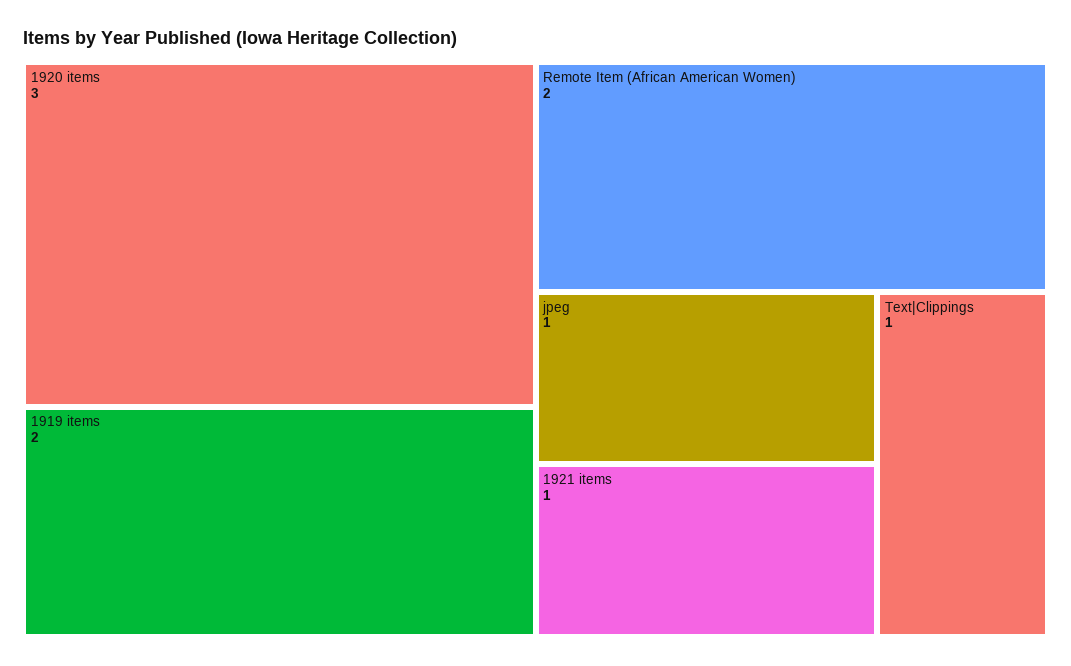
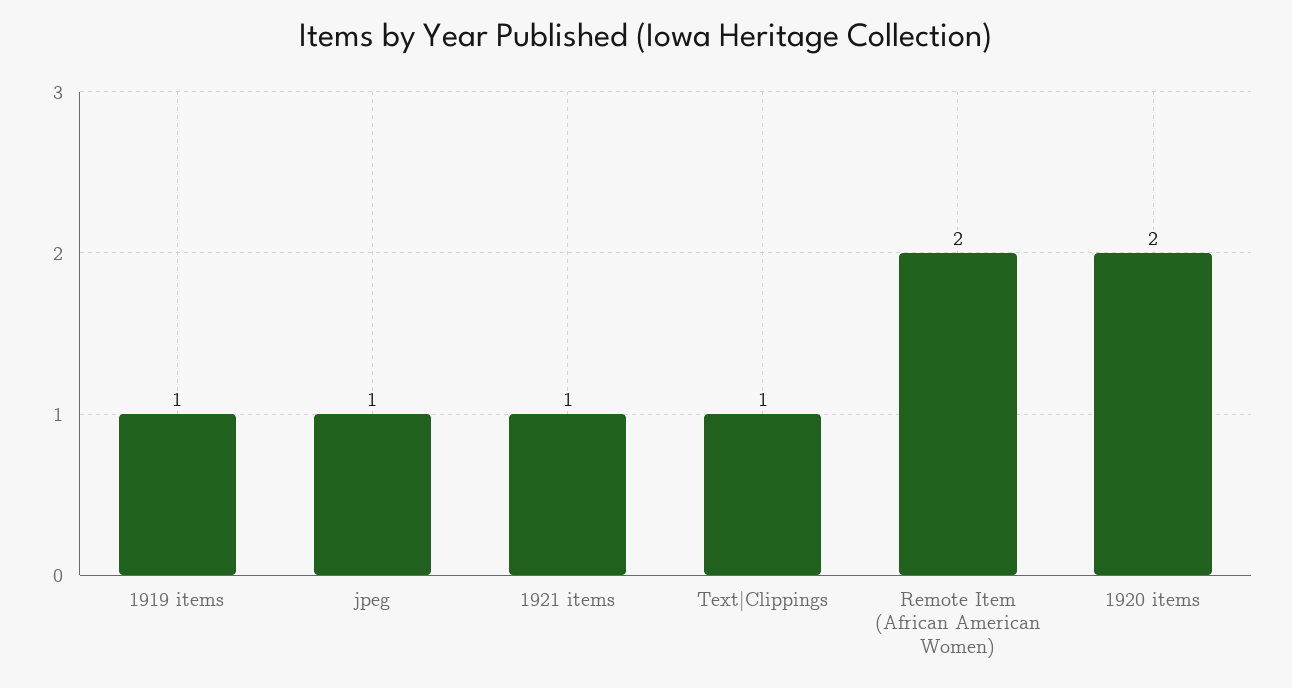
1920 items: 3 -> 2
1919 items: 2 -> 1

